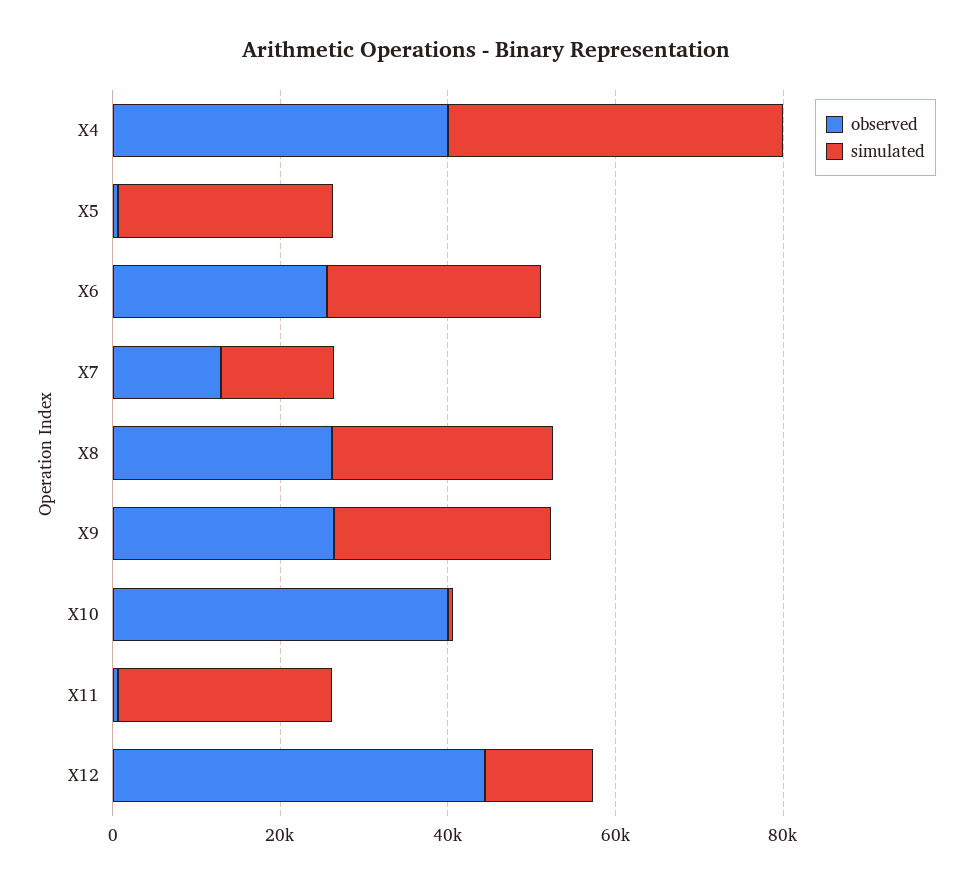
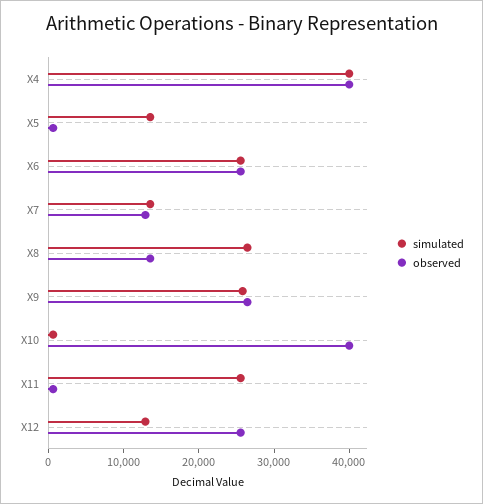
simulated, X5: 25000 -> 14000
observed, X8: 25000 -> 14000
observed, X12: 45000 -> 26000

